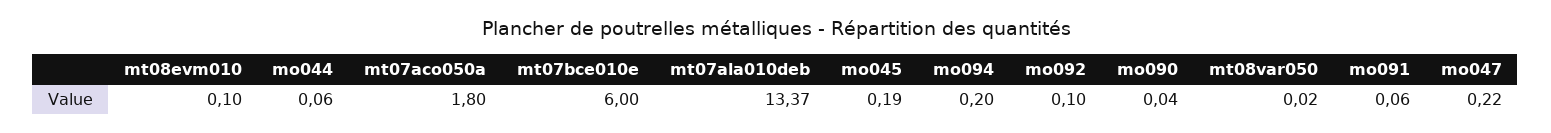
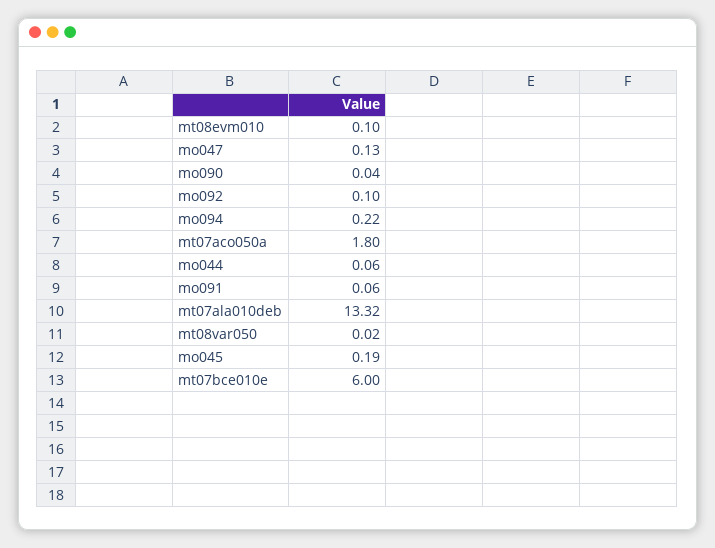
mt07ala010deb: 13.37 -> 13.32
mo094: 0.2 -> 0.22
mo047: 0.22 -> 0.13

